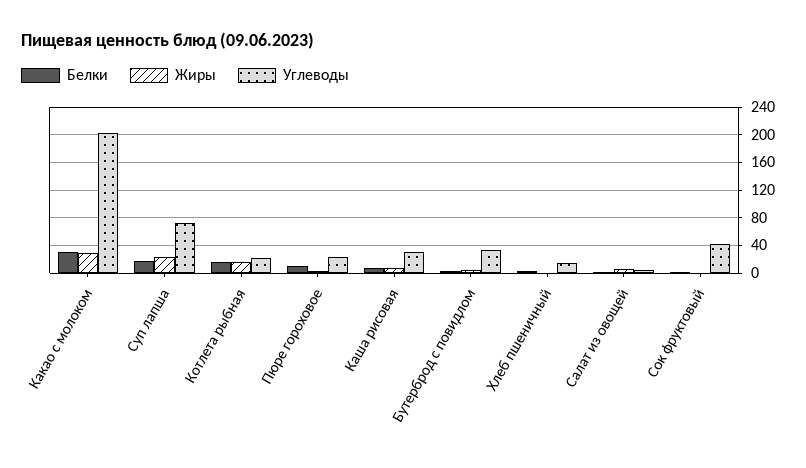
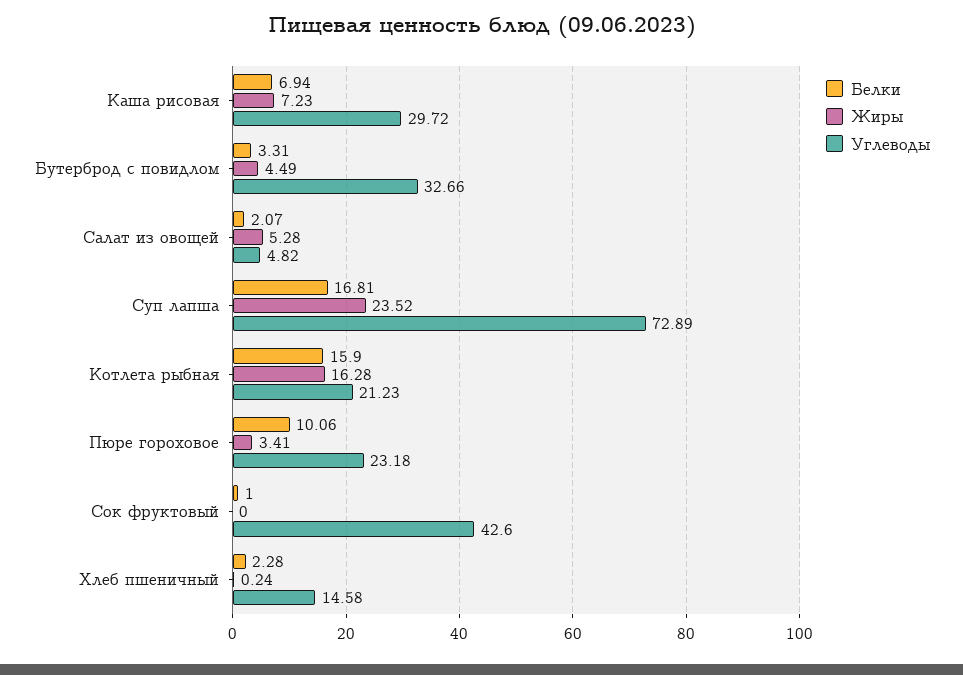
Белки, Какао с молоком: 30 -> none
Жиры, Какао с молоком: 30 -> none
Углеводы, Какао с молоком: 200 -> none

